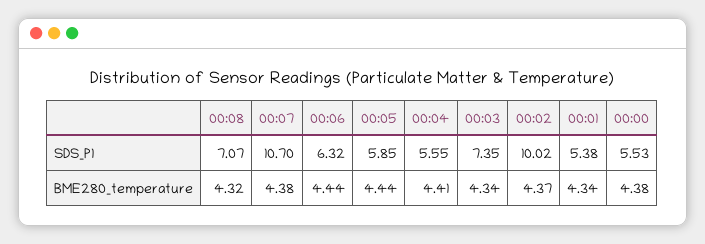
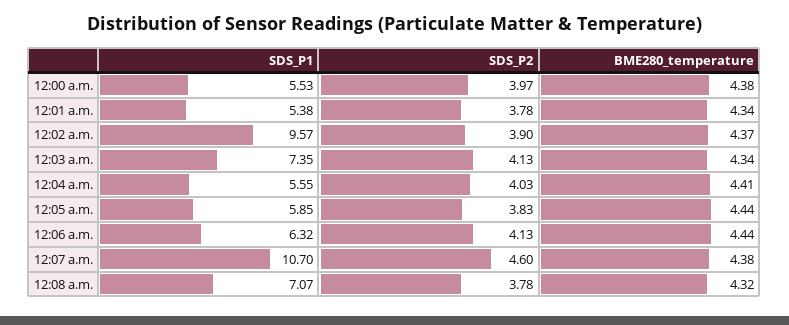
00:02, SDS_P1: 10.02 -> 9.57
00:00, SDS_P2: none -> 3.97
00:01, SDS_P2: none -> 3.78
00:02, SDS_P2: none -> 3.9
00:03, SDS_P2: none -> 4.13
00:04, SDS_P2: none -> 4.03
00:05, SDS_P2: none -> 3.83
00:06, SDS_P2: none -> 4.13
00:07, SDS_P2: none -> 4.6
00:08, SDS_P2: none -> 3.78

